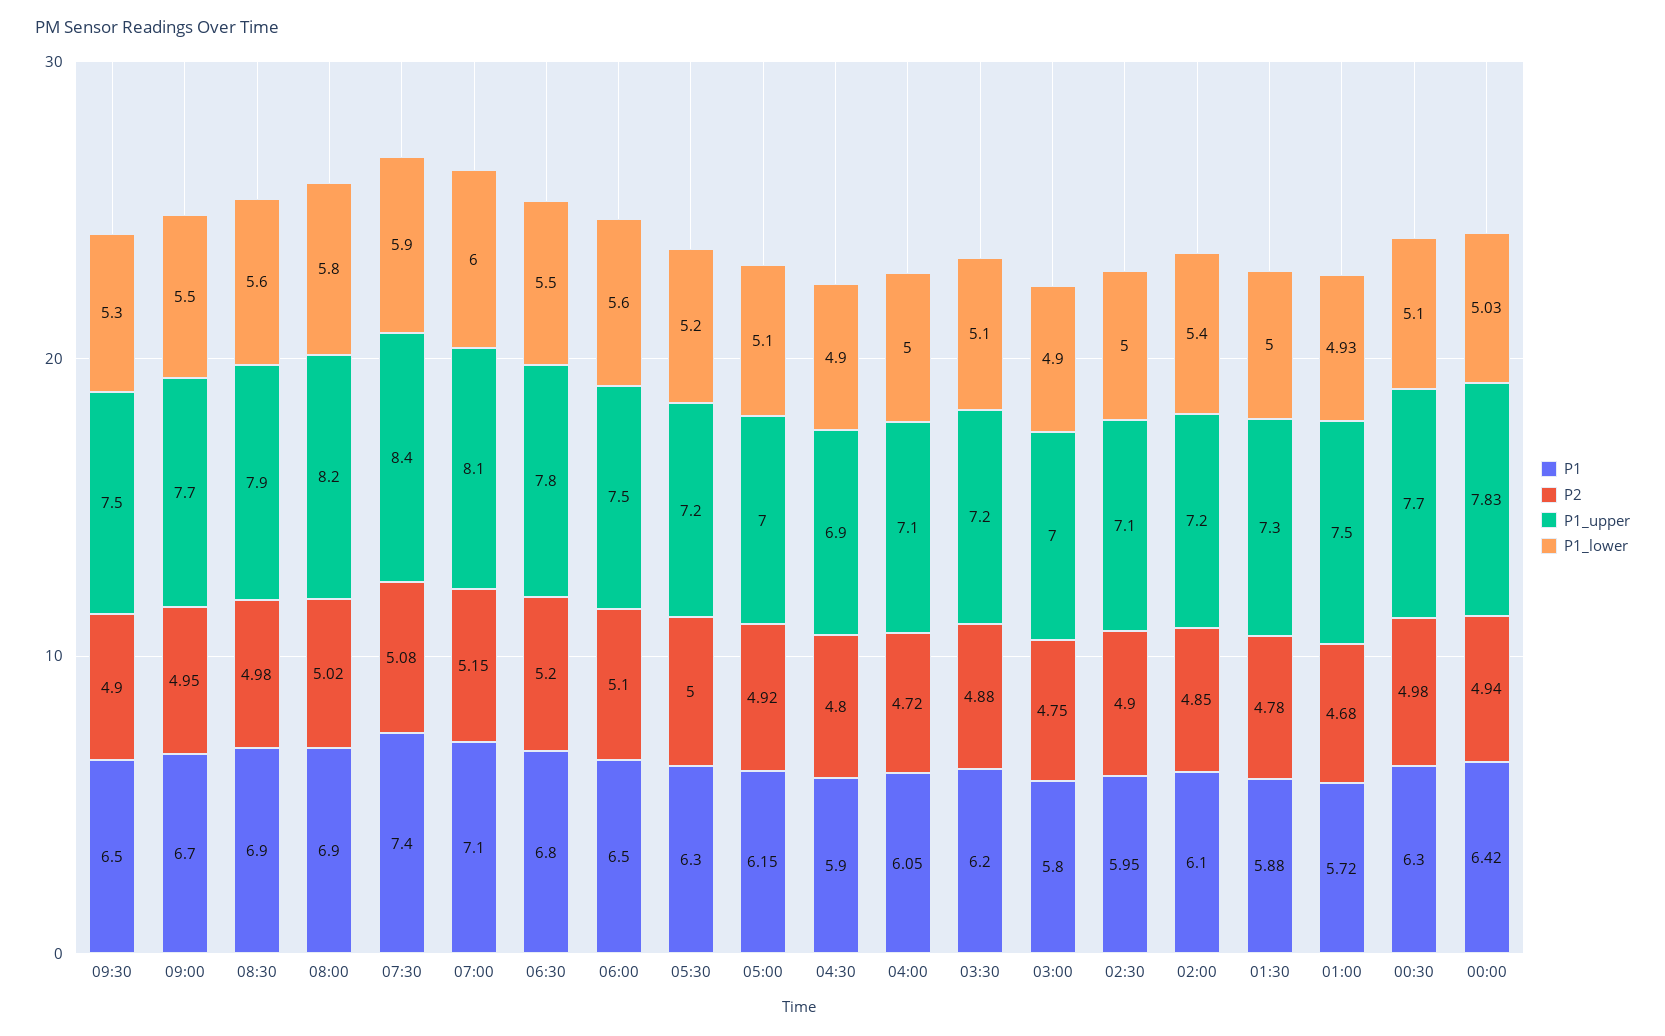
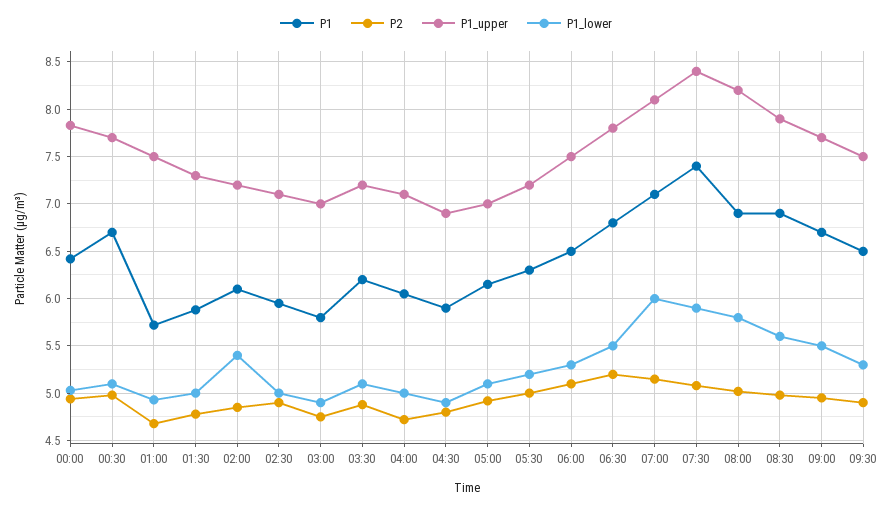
P1_lower, 06:00: 5.6 -> 5.3
P1, 00:30: 6.3 -> 6.7

